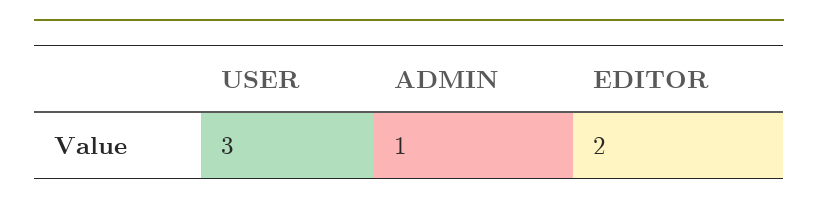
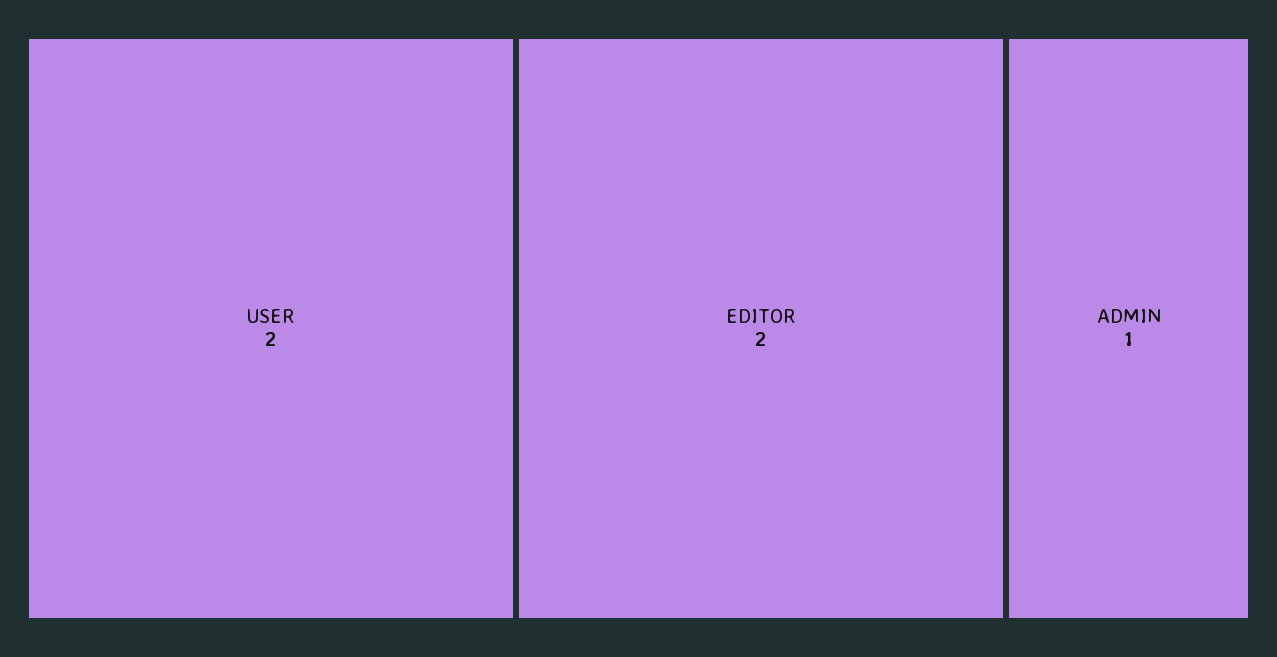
USER: 3 -> 2

